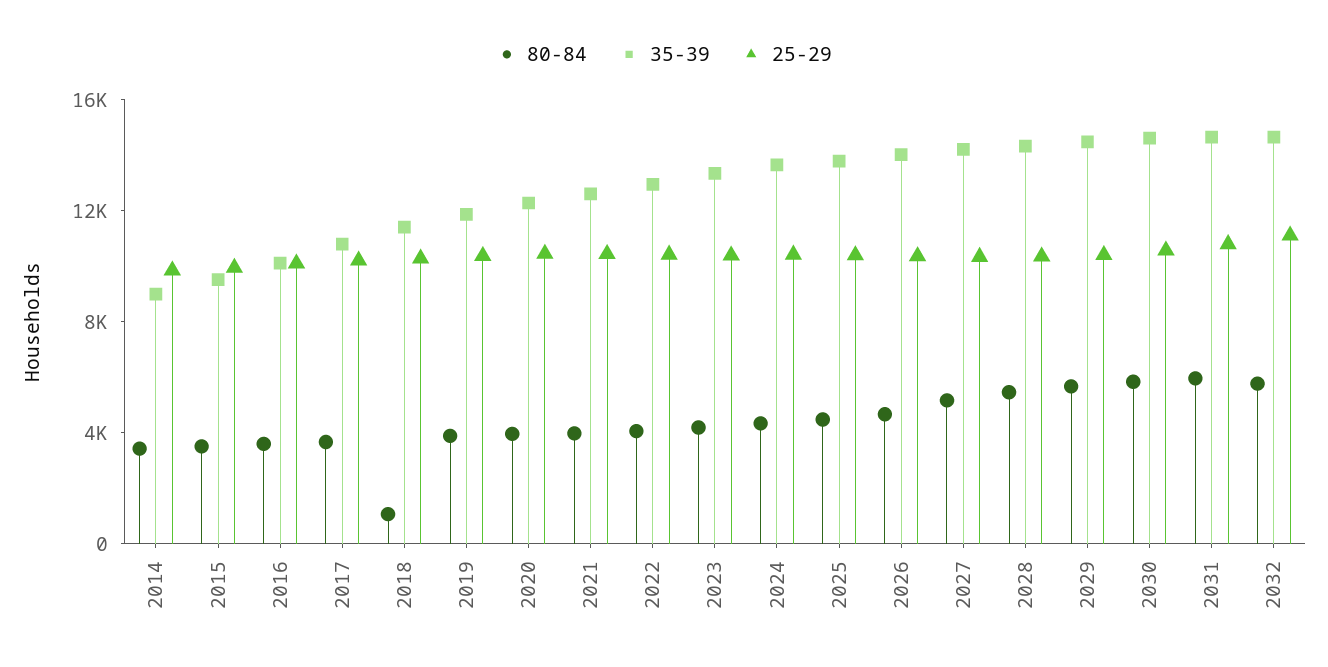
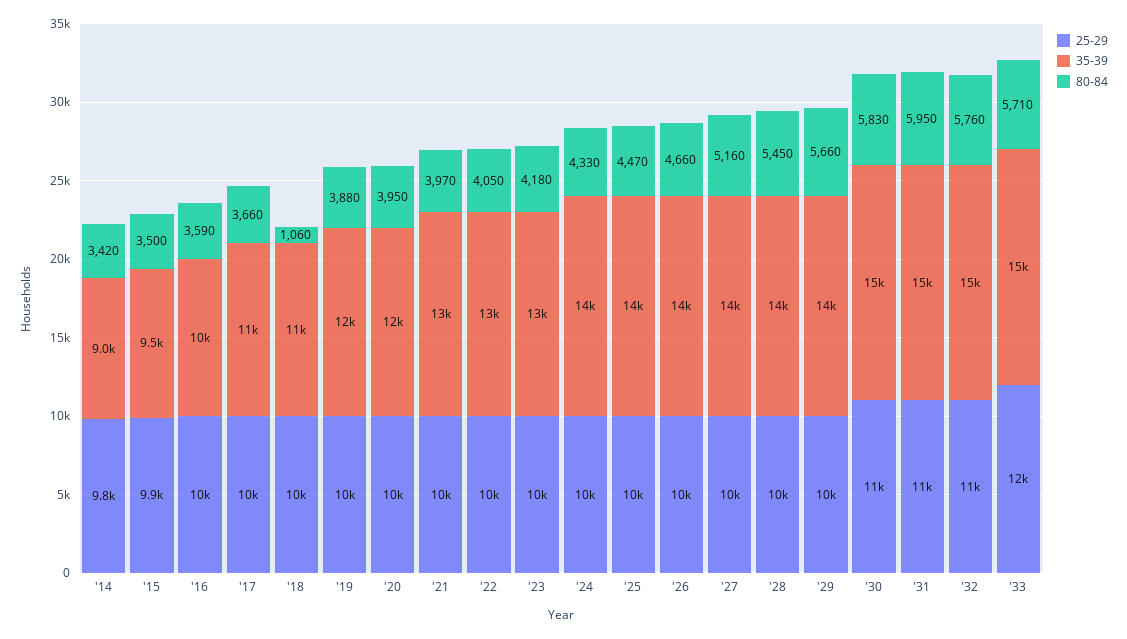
25-29, '33: none -> 12000
35-39, '33: none -> 15000
80-84, '33: none -> 5710

